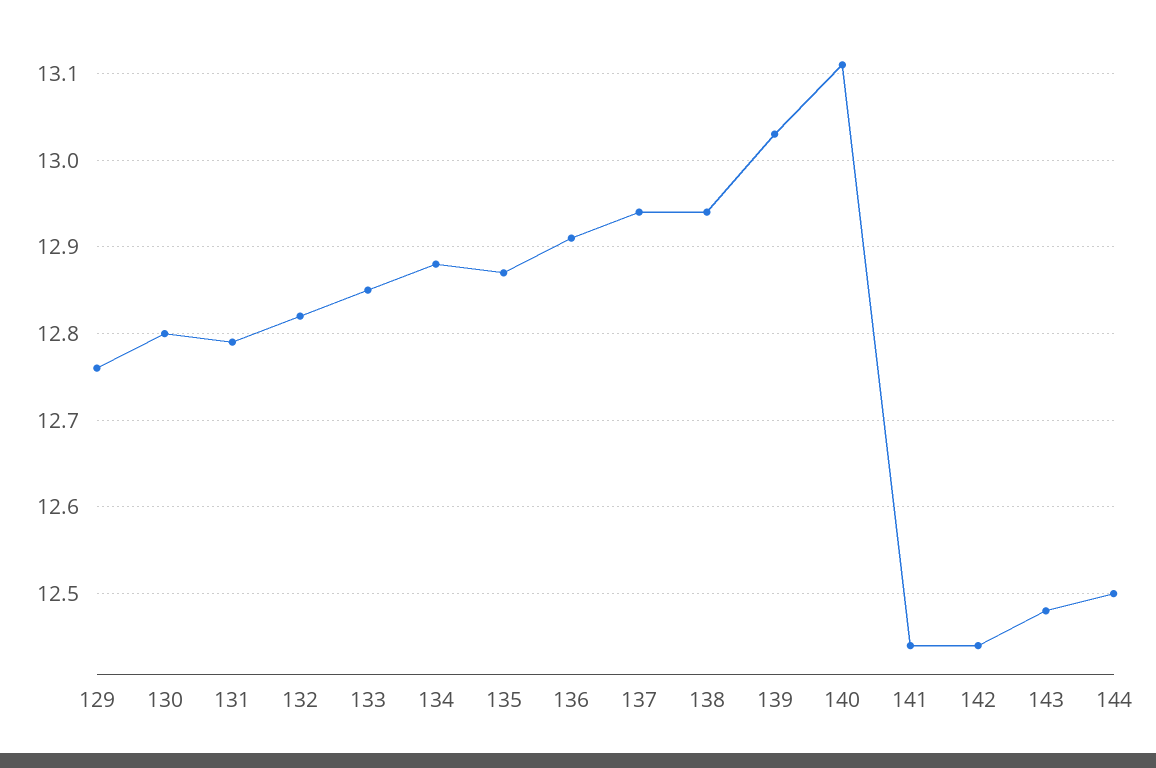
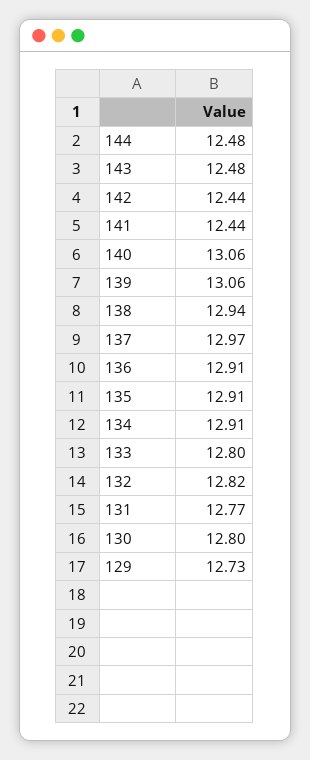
129: 12.76 -> 12.73
131: 12.79 -> 12.77
133: 12.85 -> 12.8
134: 12.88 -> 12.91
135: 12.87 -> 12.91
137: 12.94 -> 12.97
139: 13.03 -> 13.06
140: 13.11 -> 13.06
144: 12.5 -> 12.48

